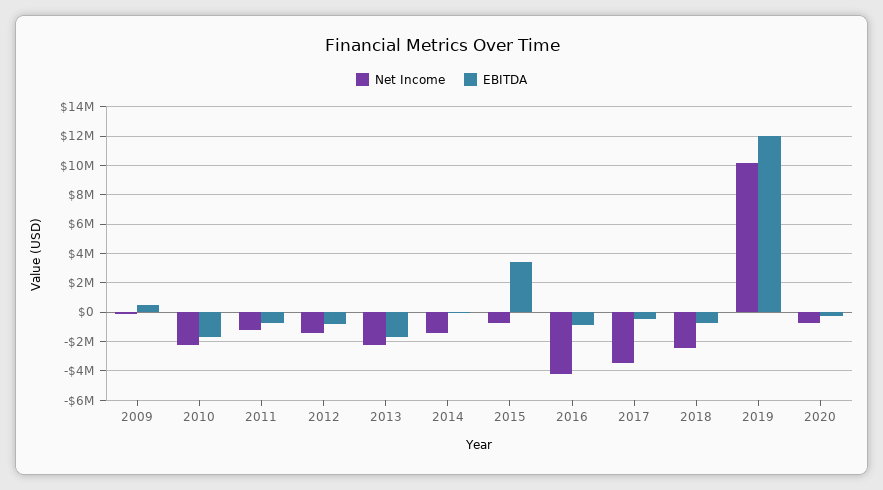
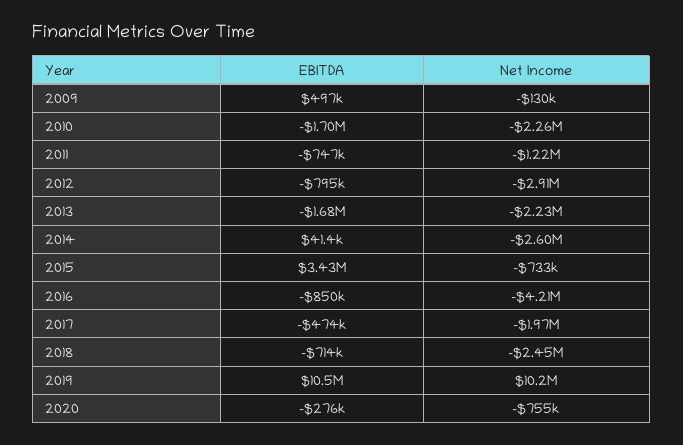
Net Income, 2012: -1500000 -> -2910000
Net Income, 2014: -1500000 -> -2600000
Net Income, 2017: -3500000 -> -1970000
EBITDA, 2019: 12000000 -> 10500000

